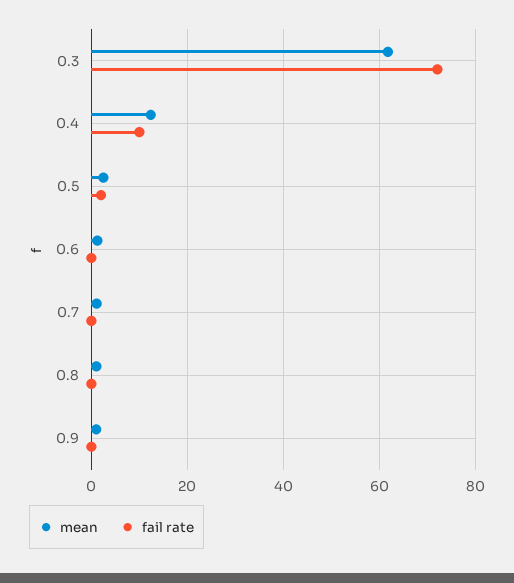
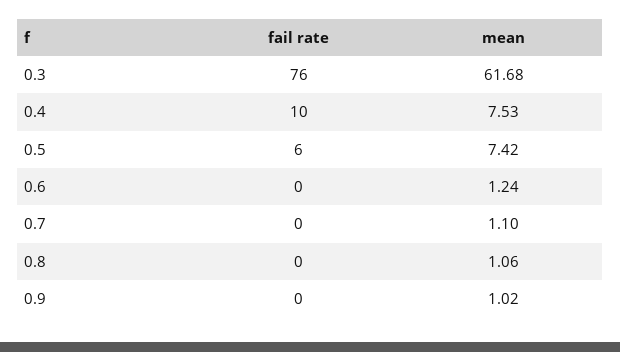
fail rate, 0.3: 72 -> 76
mean, 0.4: 12 -> 7.53
mean, 0.5: 2 -> 7.42
fail rate, 0.5: 2 -> 6

